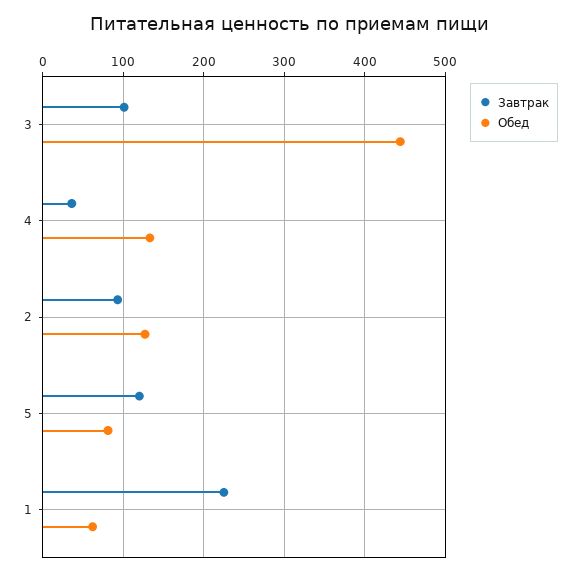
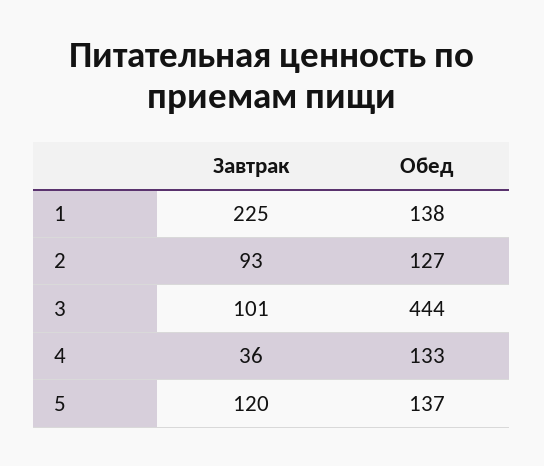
Обед, 5: 80 -> 137
Обед, 1: 60 -> 138

